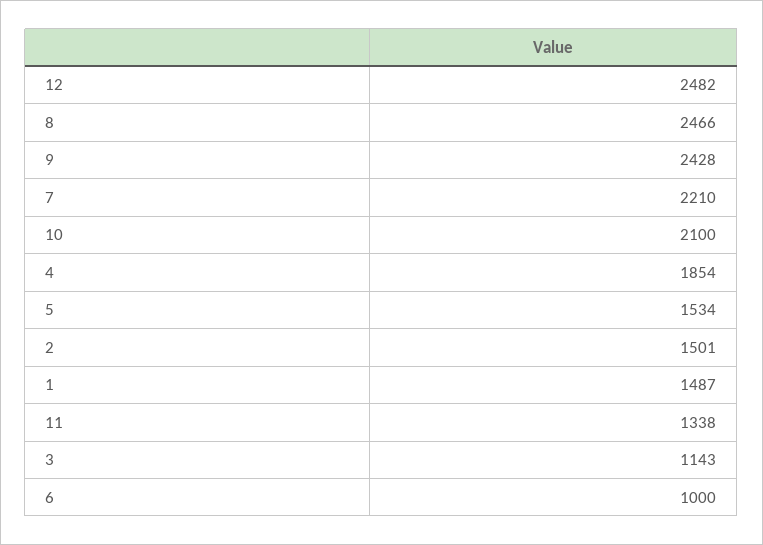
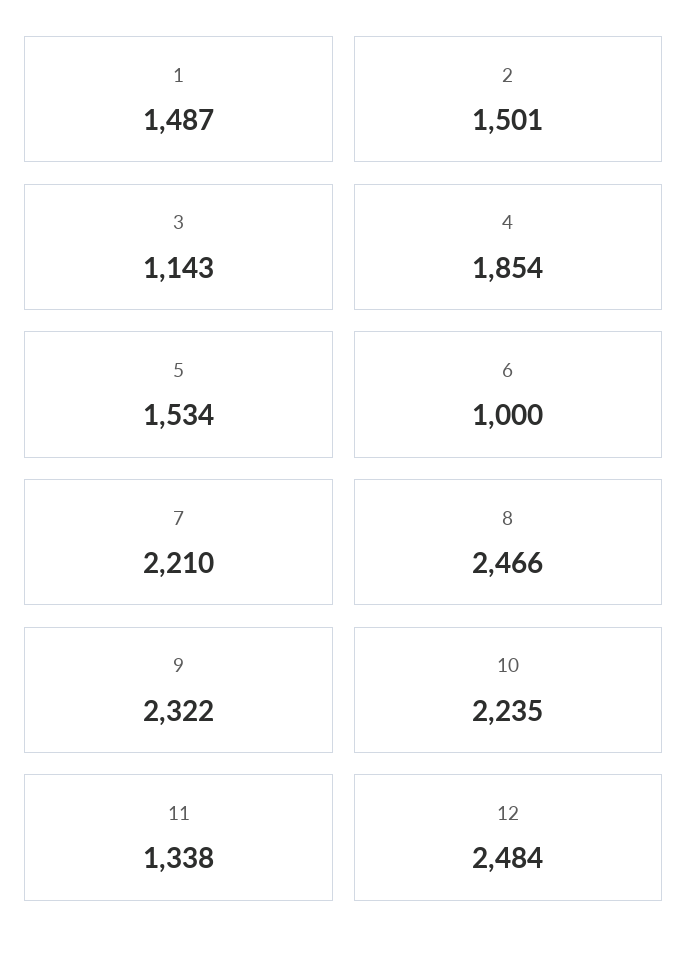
12: 2482 -> 2484
9: 2428 -> 2322
10: 2100 -> 2235

